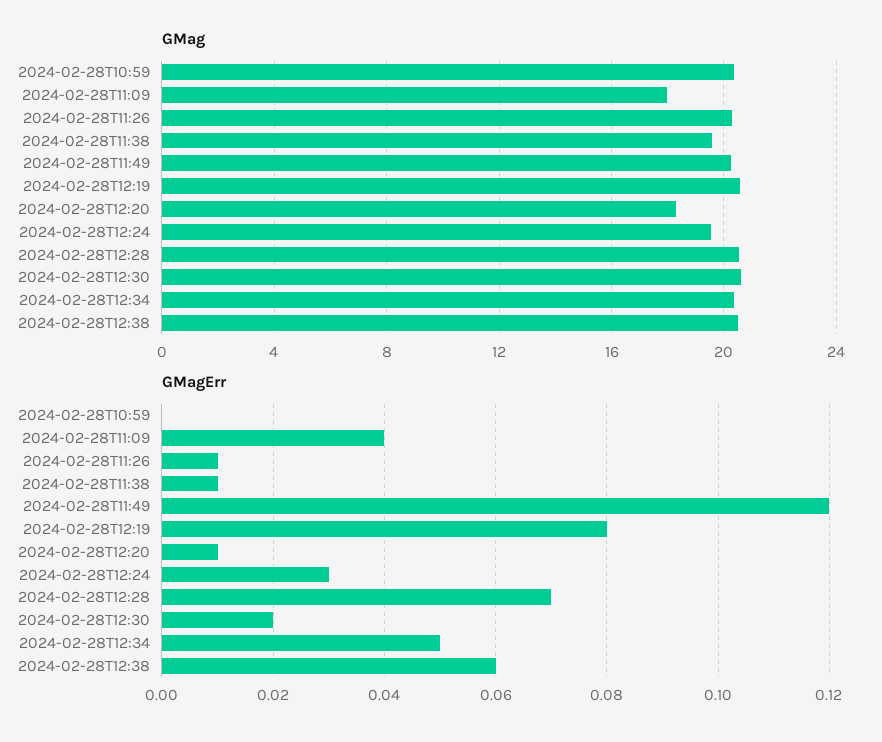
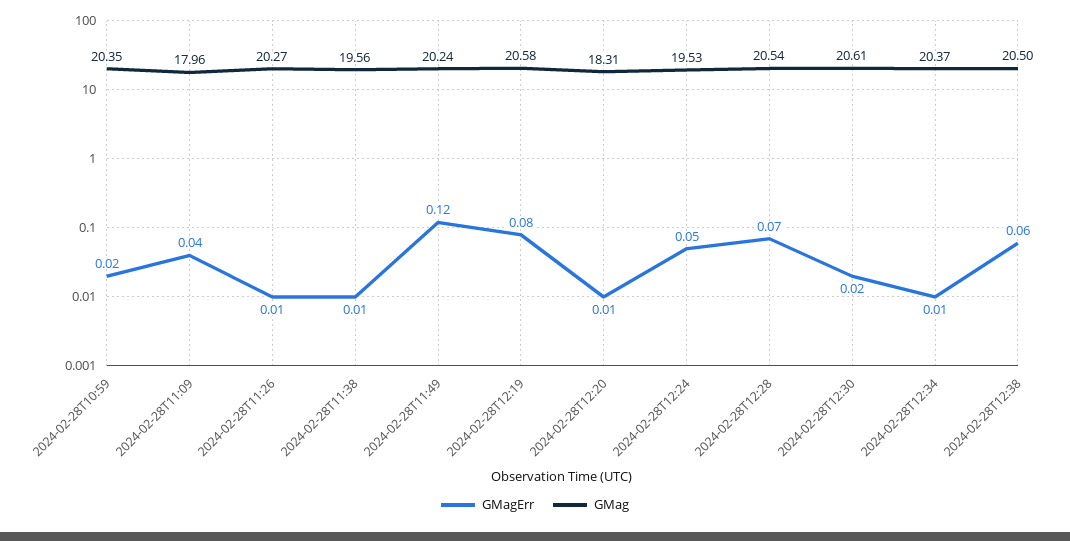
GMagErr, 2024-02-28T10:59: 0 -> 0.02
GMagErr, 2024-02-28T12:24: 0.03 -> 0.05
GMagErr, 2024-02-28T12:34: 0.05 -> 0.01

